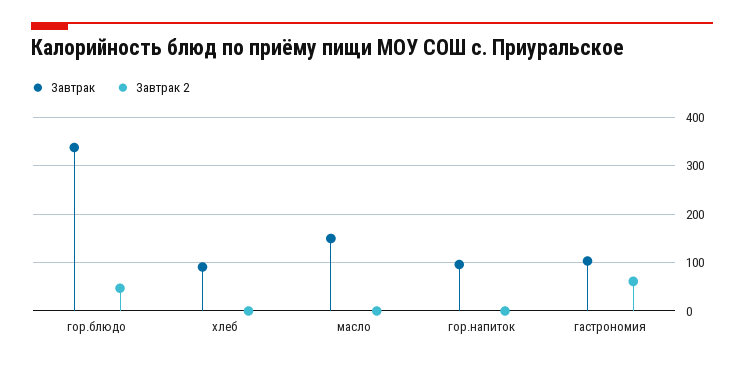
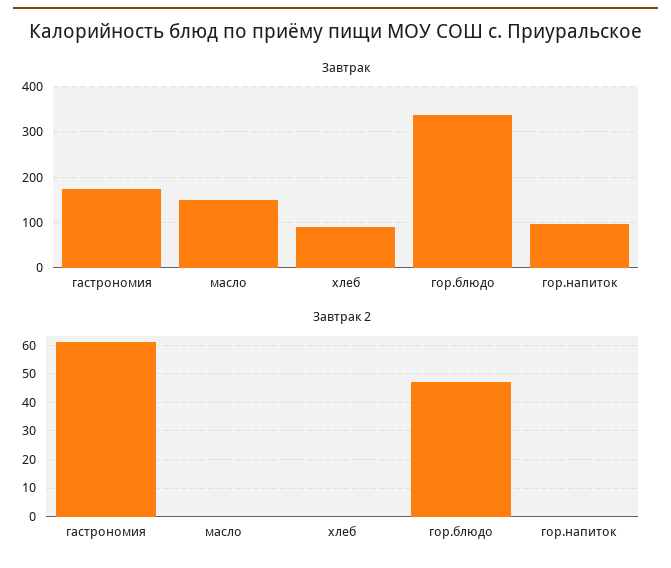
Завтрак, гастрономия: 100 -> 180

